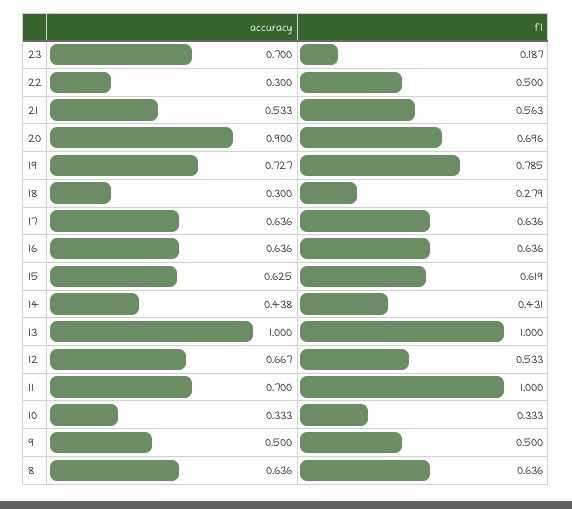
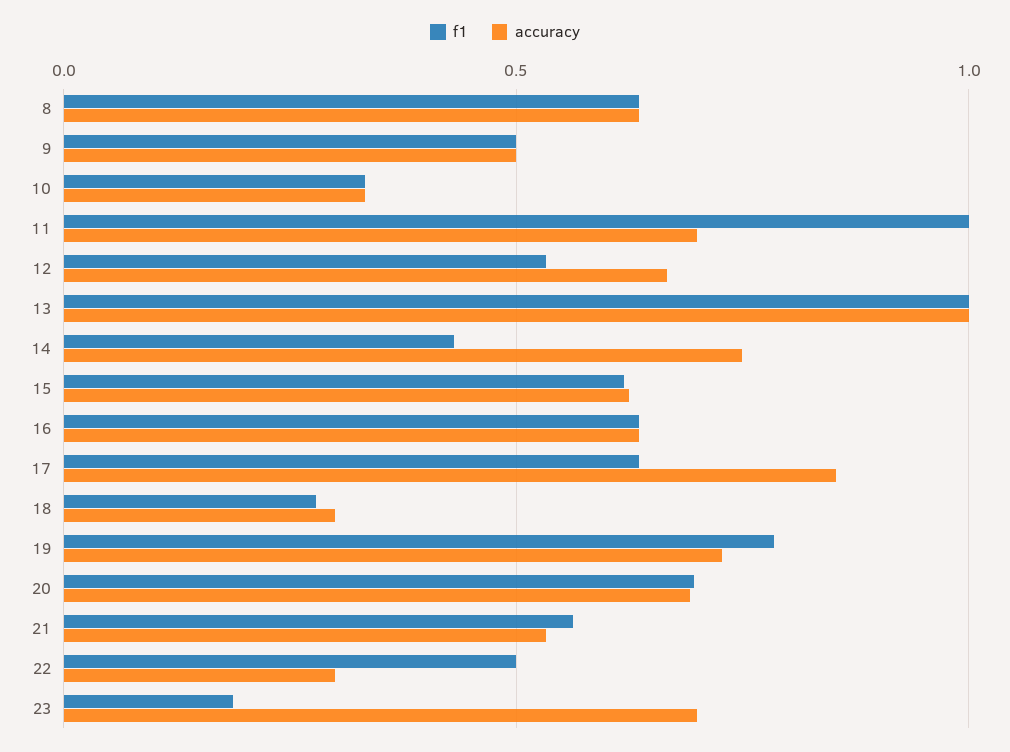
accuracy, 20: 0.9 -> 0.7
accuracy, 17: 0.636 -> 0.85
accuracy, 14: 0.438 -> 0.75

